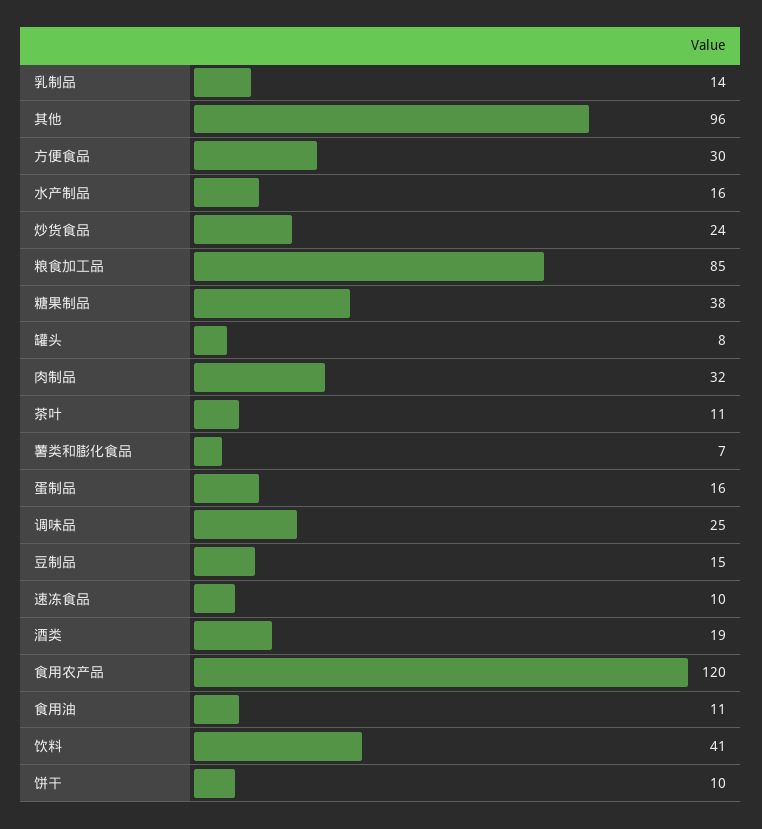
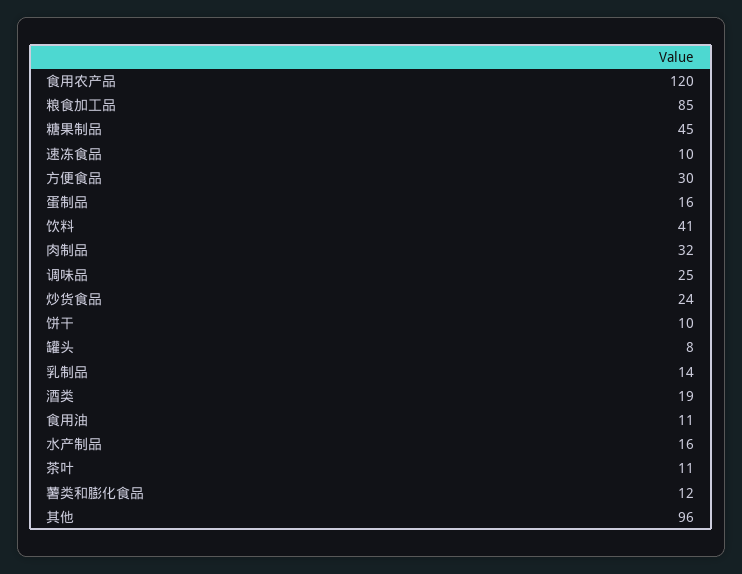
糖果制品: 38 -> 45
薯类和膨化食品: 7 -> 12
豆制品: 15 -> none

